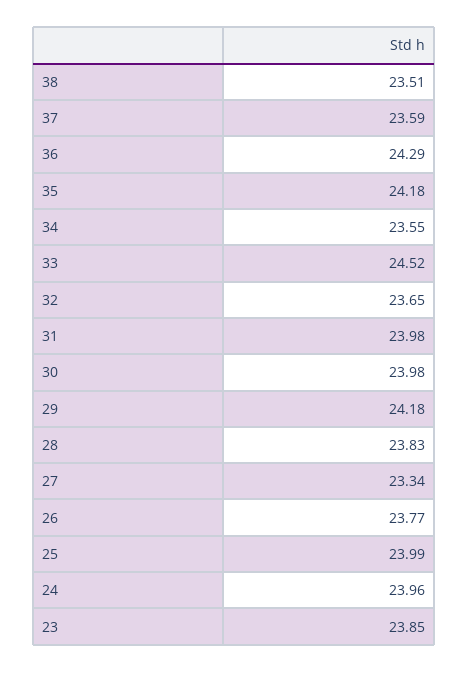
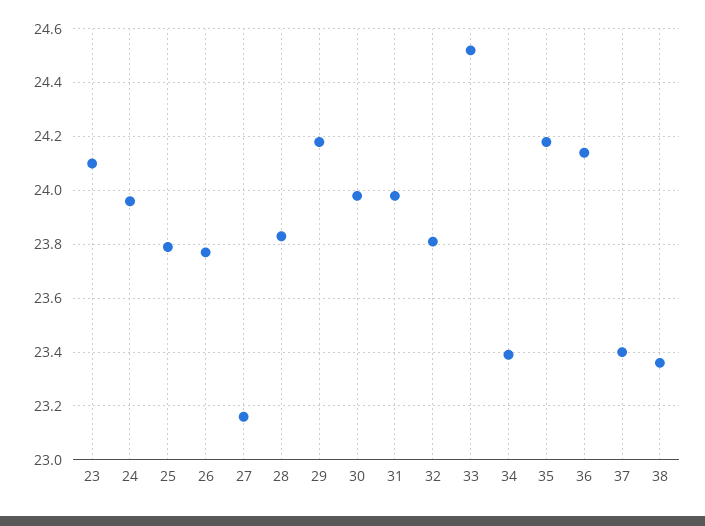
38: 23.51 -> 23.35
37: 23.59 -> 23.4
36: 24.29 -> 24.15
34: 23.55 -> 23.4
32: 23.65 -> 23.8
27: 23.34 -> 23.15
25: 23.99 -> 23.8
23: 23.85 -> 24.1

